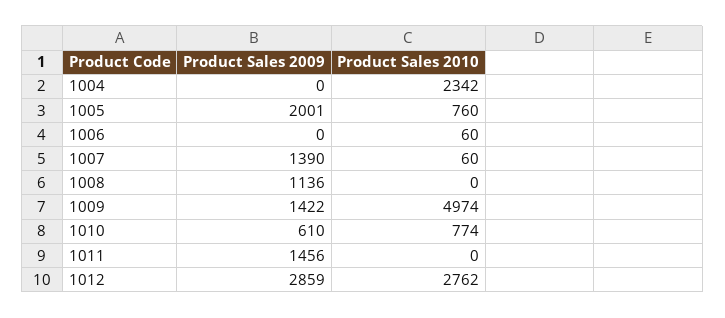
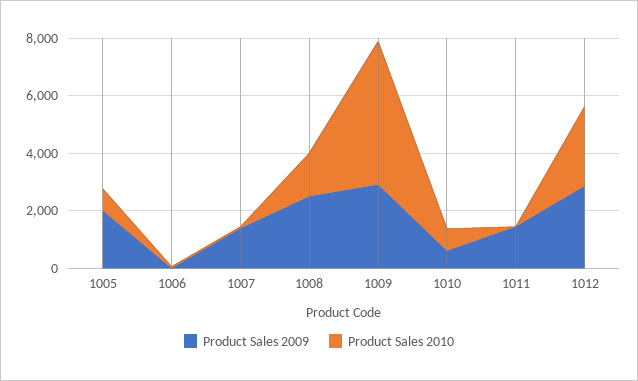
Product Sales 2009, 1004: 0 -> none
Product Sales 2010, 1004: 2342 -> none
Product Sales 2009, 1008: 1136 -> 2500
Product Sales 2010, 1008: 0 -> 1500
Product Sales 2009, 1009: 1422 -> 3000

